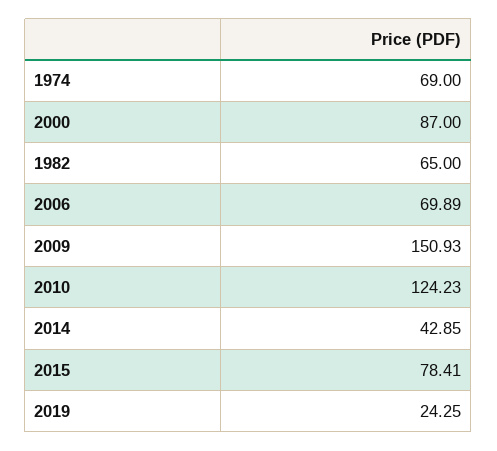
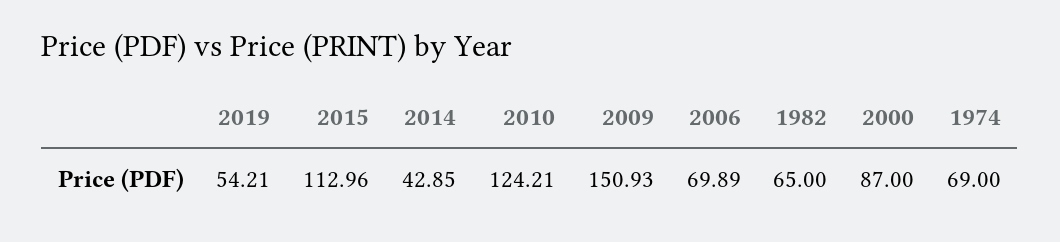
2010: 124.23 -> 124.21
2015: 78.41 -> 112.96
2019: 24.25 -> 54.21

